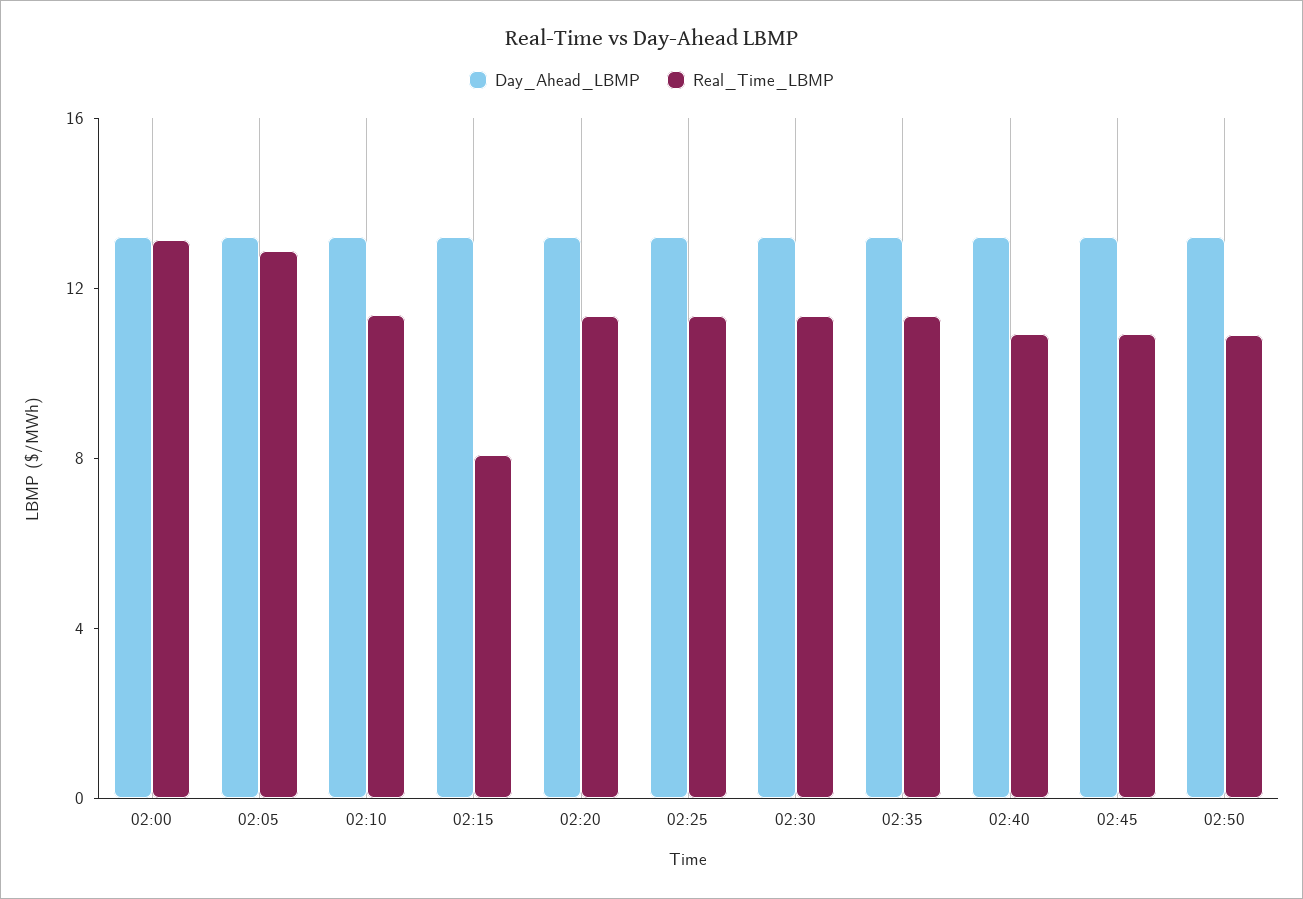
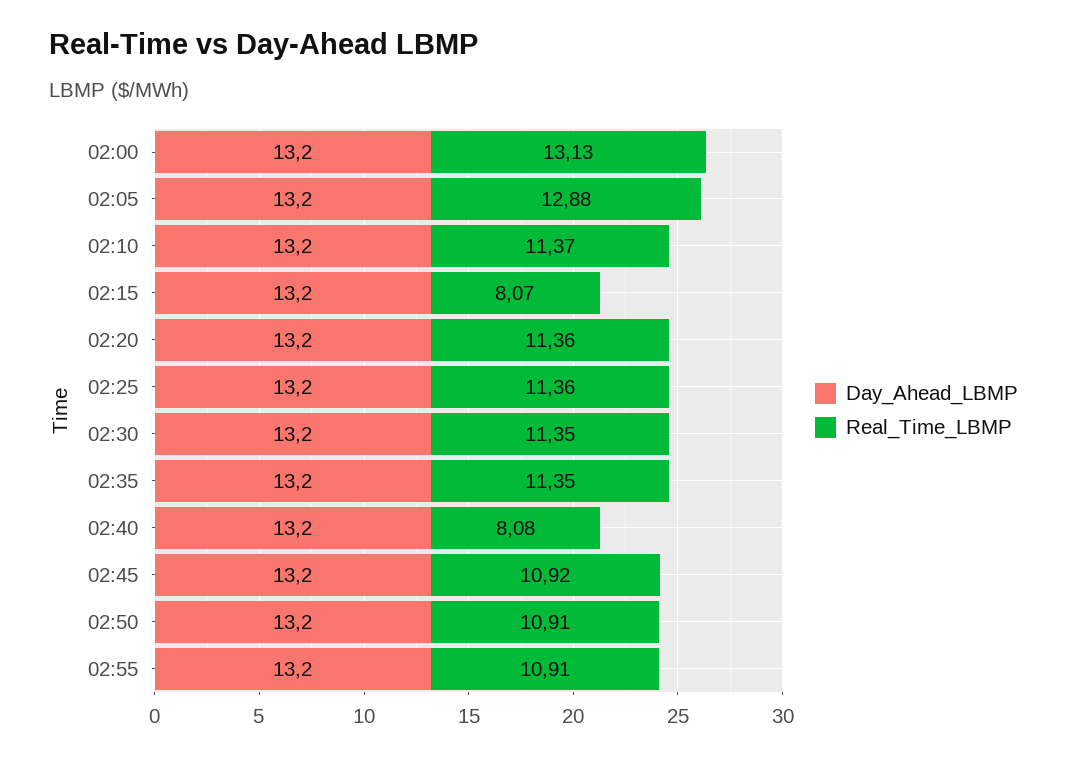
Real_Time_LBMP, 02:40: 11 -> 8.08
Day_Ahead_LBMP, 02:55: none -> 13.2
Real_Time_LBMP, 02:55: none -> 10.91

